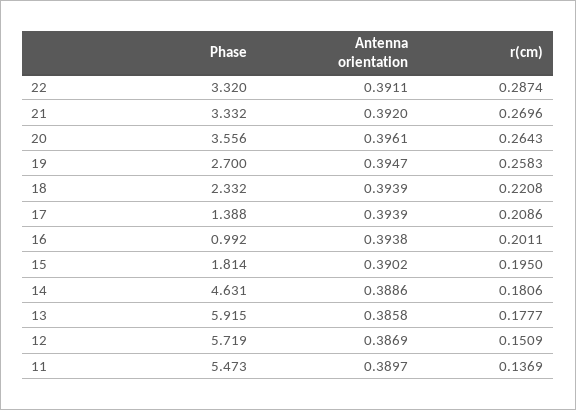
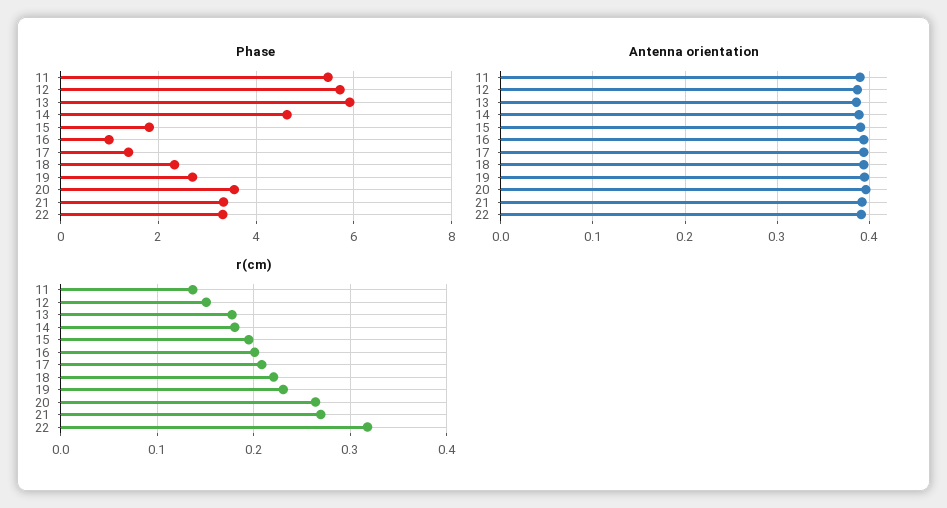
r(cm), 22: 0.2874 -> 0.32
r(cm), 19: 0.2583 -> 0.23

